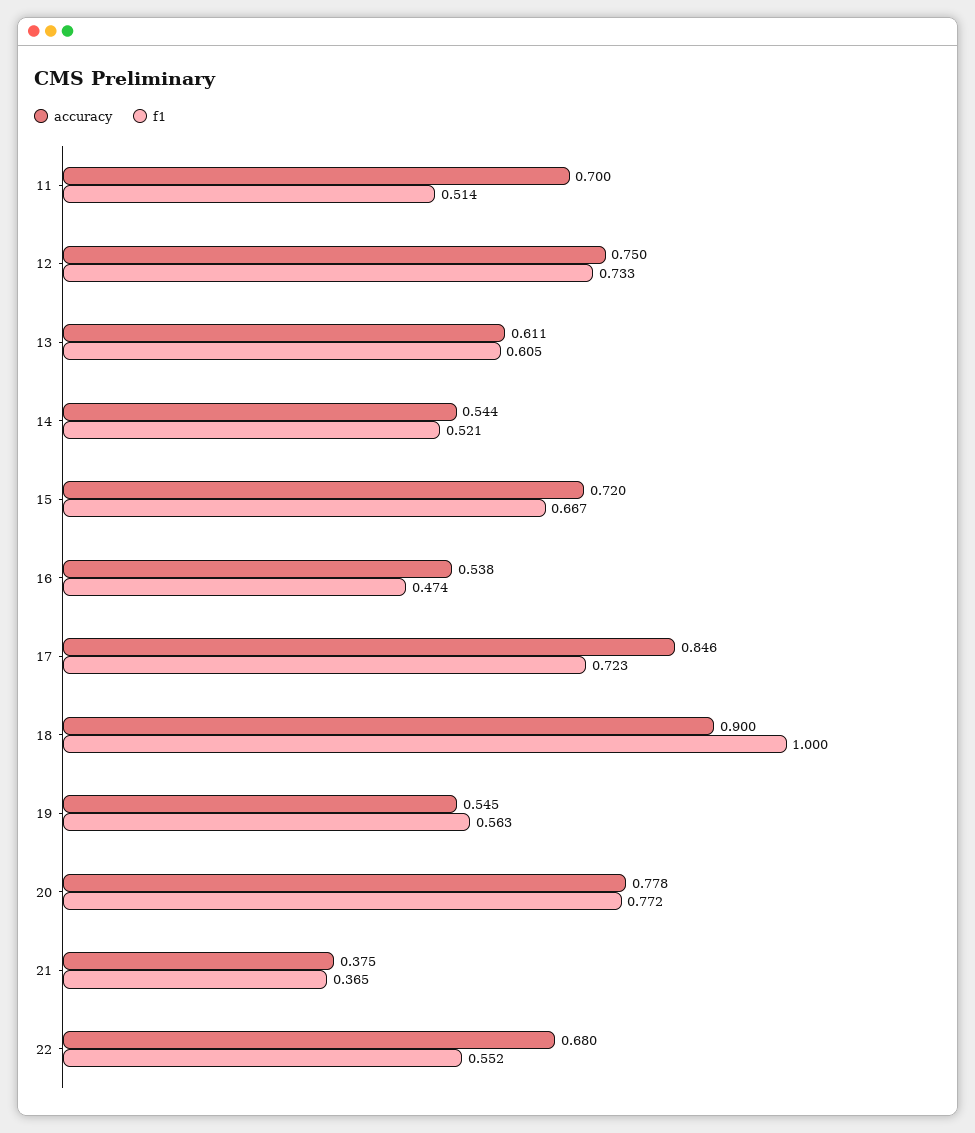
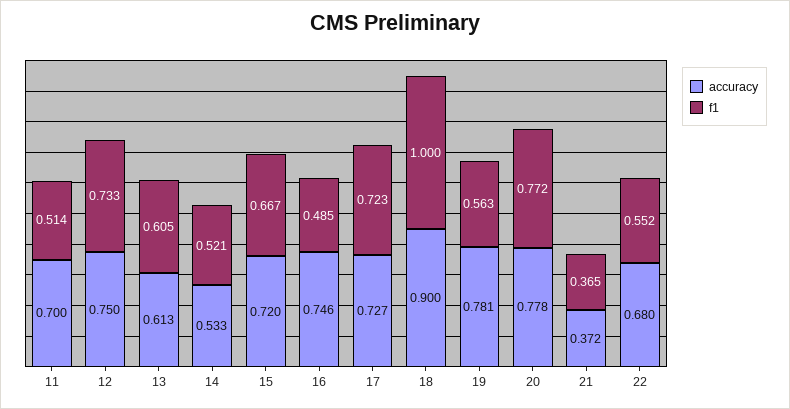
accuracy, 13: 0.611 -> 0.613
accuracy, 14: 0.544 -> 0.533
accuracy, 16: 0.538 -> 0.746
f1, 16: 0.474 -> 0.485
accuracy, 17: 0.846 -> 0.727
accuracy, 19: 0.545 -> 0.781
accuracy, 21: 0.375 -> 0.372

